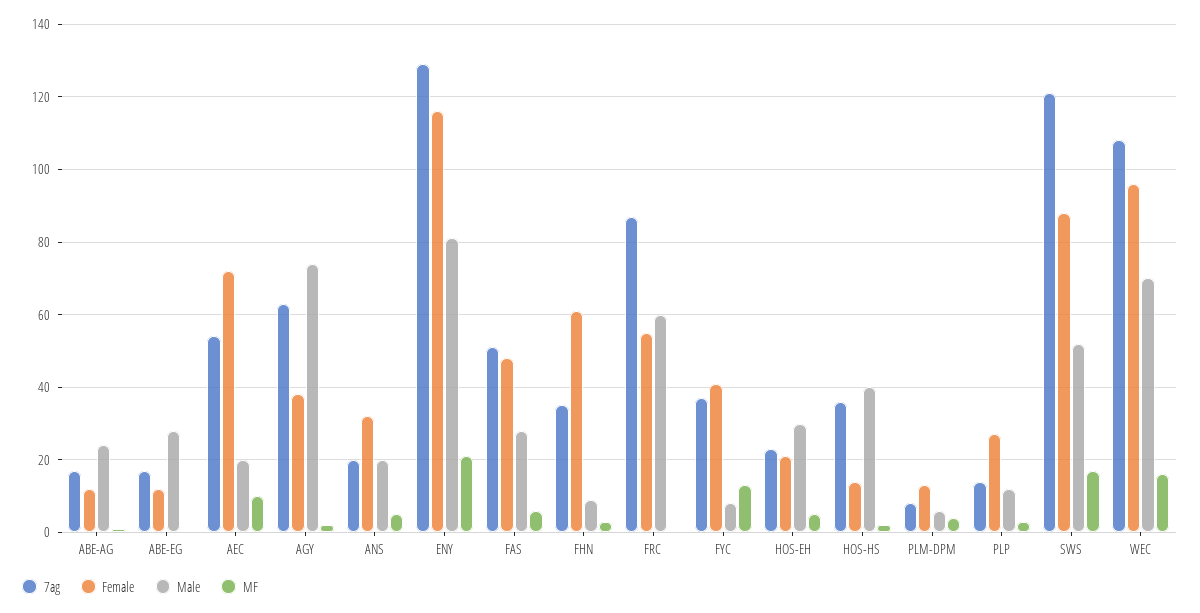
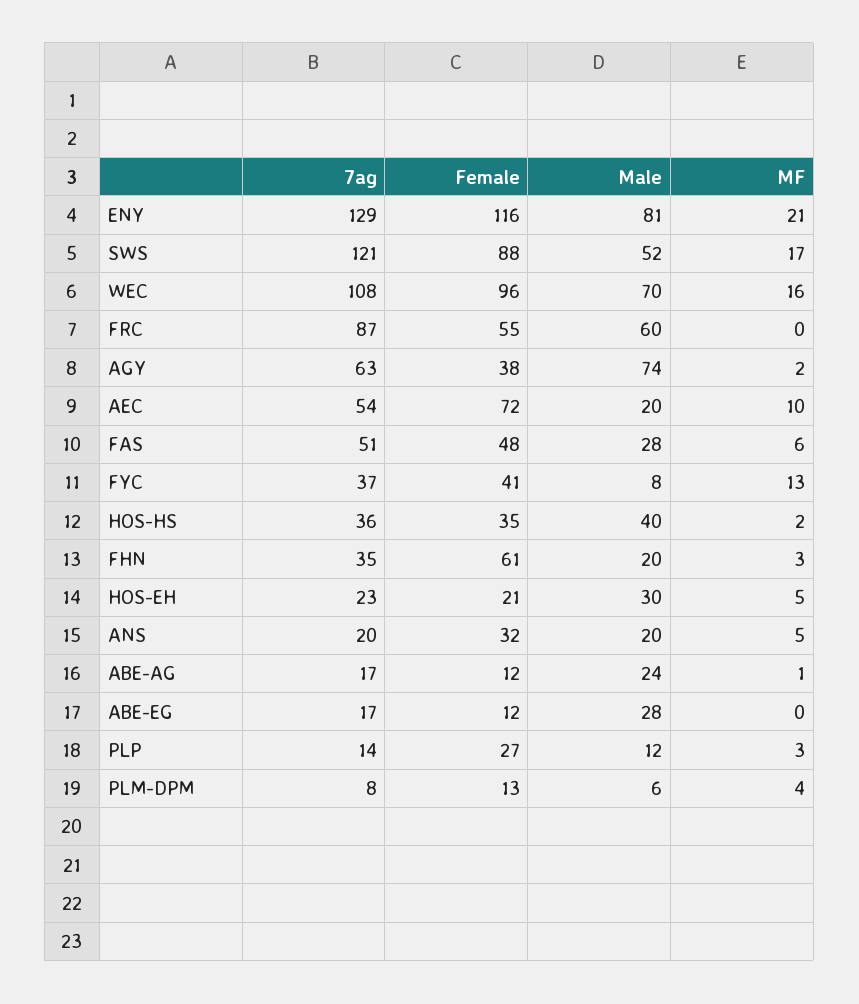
Male, FHN: 10 -> 20
Female, HOS-HS: 15 -> 35

